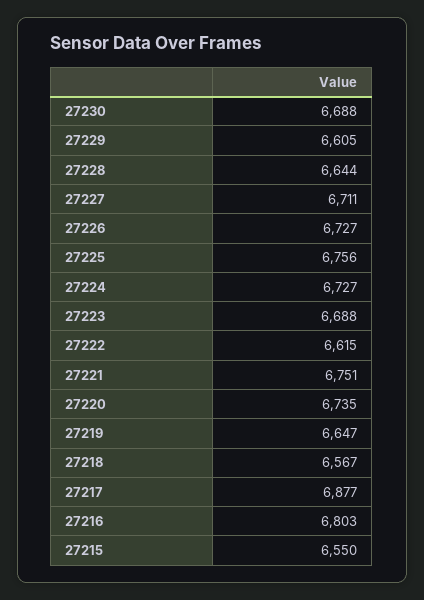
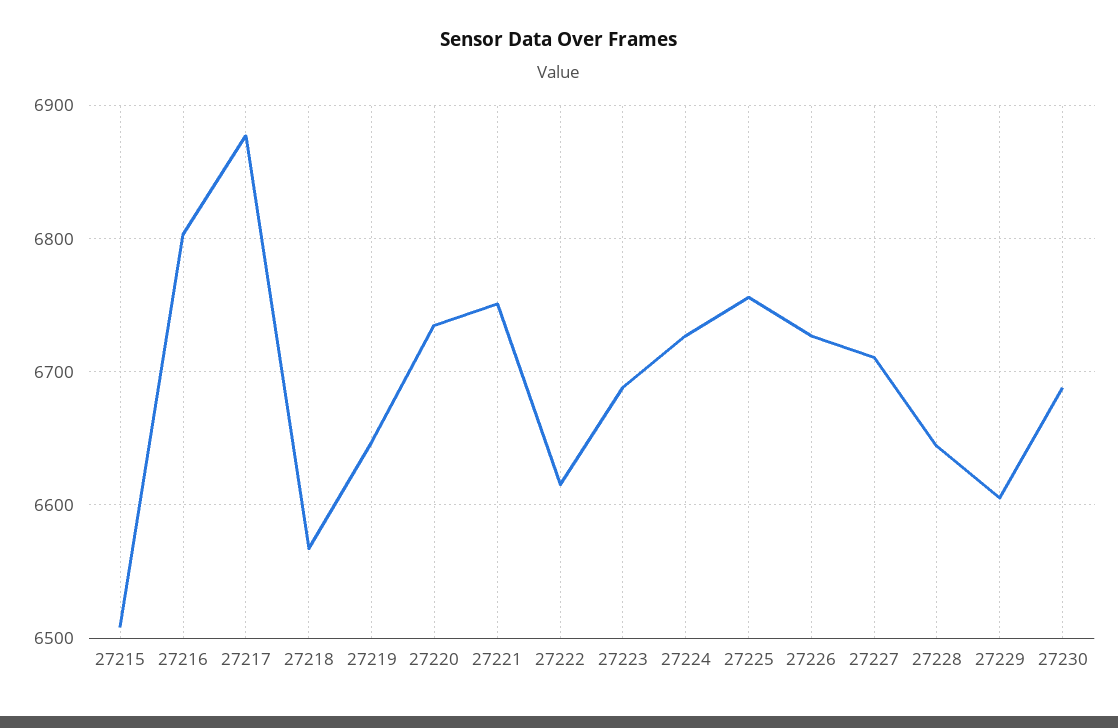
27215: 6550 -> 6510

